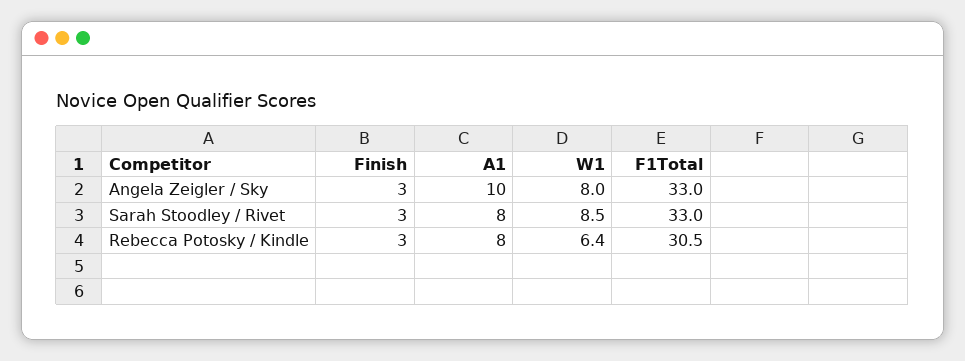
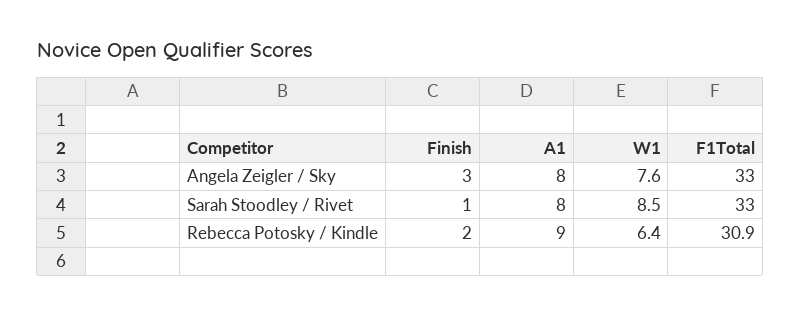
A1, Angela Zeigler / Sky: 10 -> 8
W1, Angela Zeigler / Sky: 8 -> 7.6
Finish, Sarah Stoodley / Rivet: 3 -> 1
Finish, Rebecca Potosky / Kindle: 3 -> 2
A1, Rebecca Potosky / Kindle: 8 -> 9
F1Total, Rebecca Potosky / Kindle: 30.5 -> 30.9

